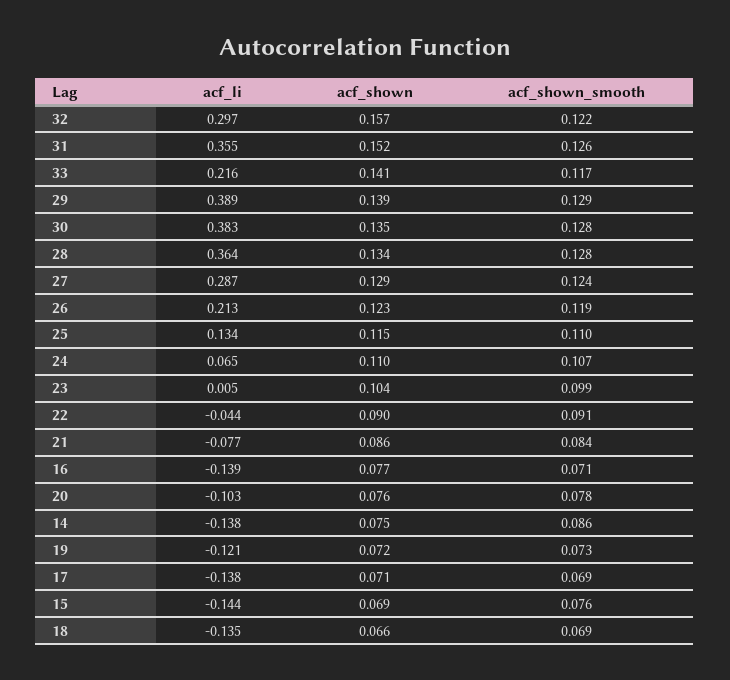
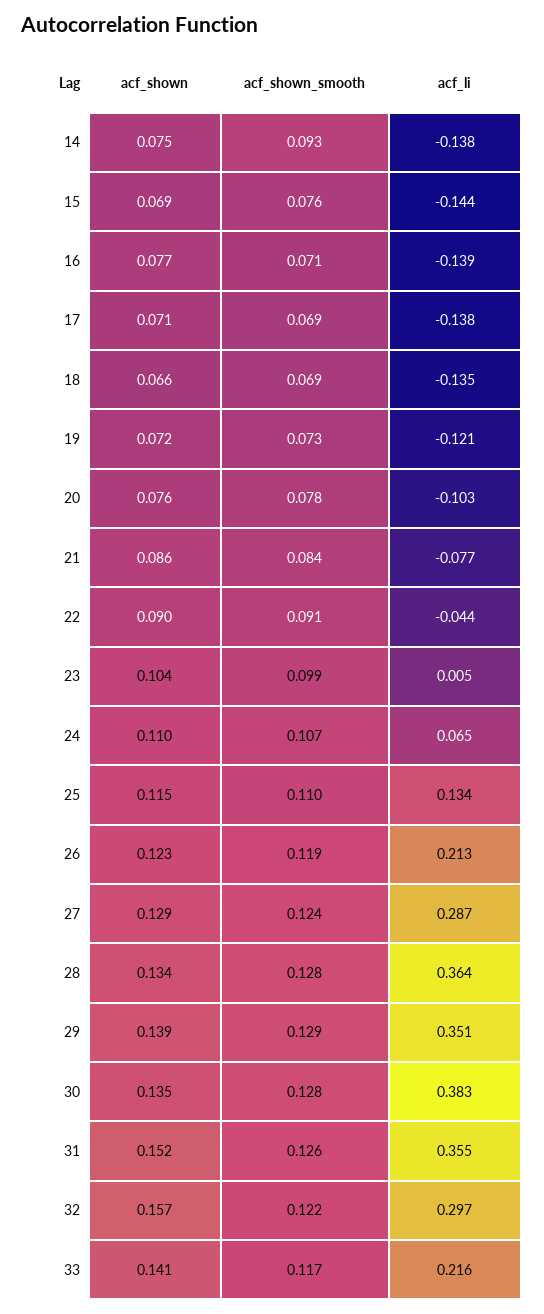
acf_li, 29: 0.389 -> 0.351
acf_shown_smooth, 14: 0.086 -> 0.093

